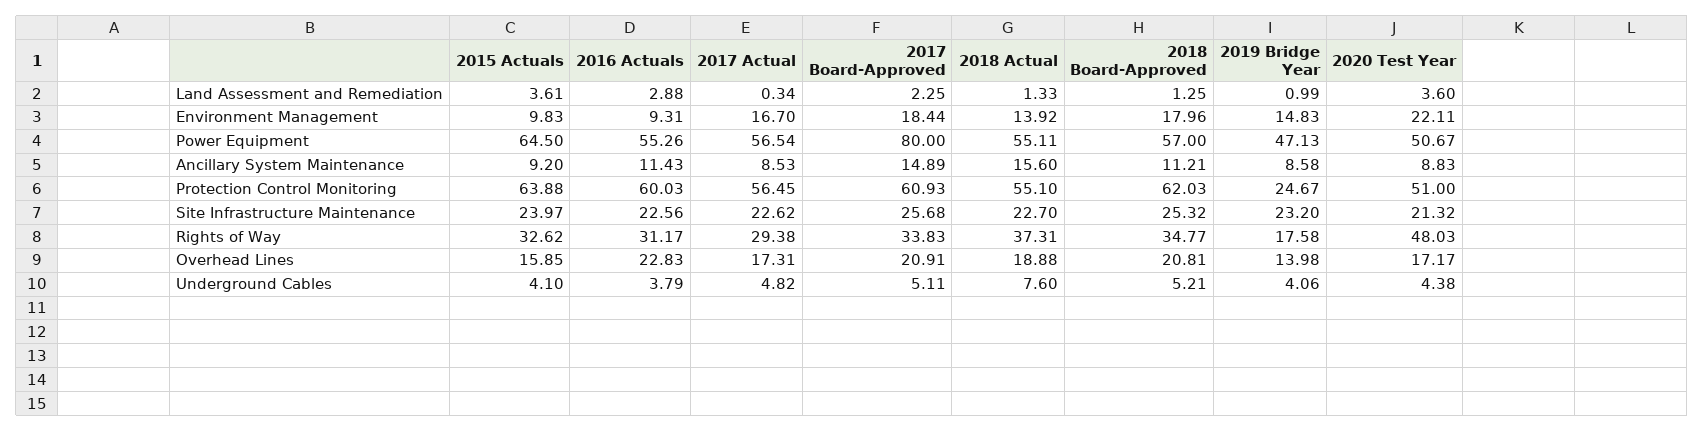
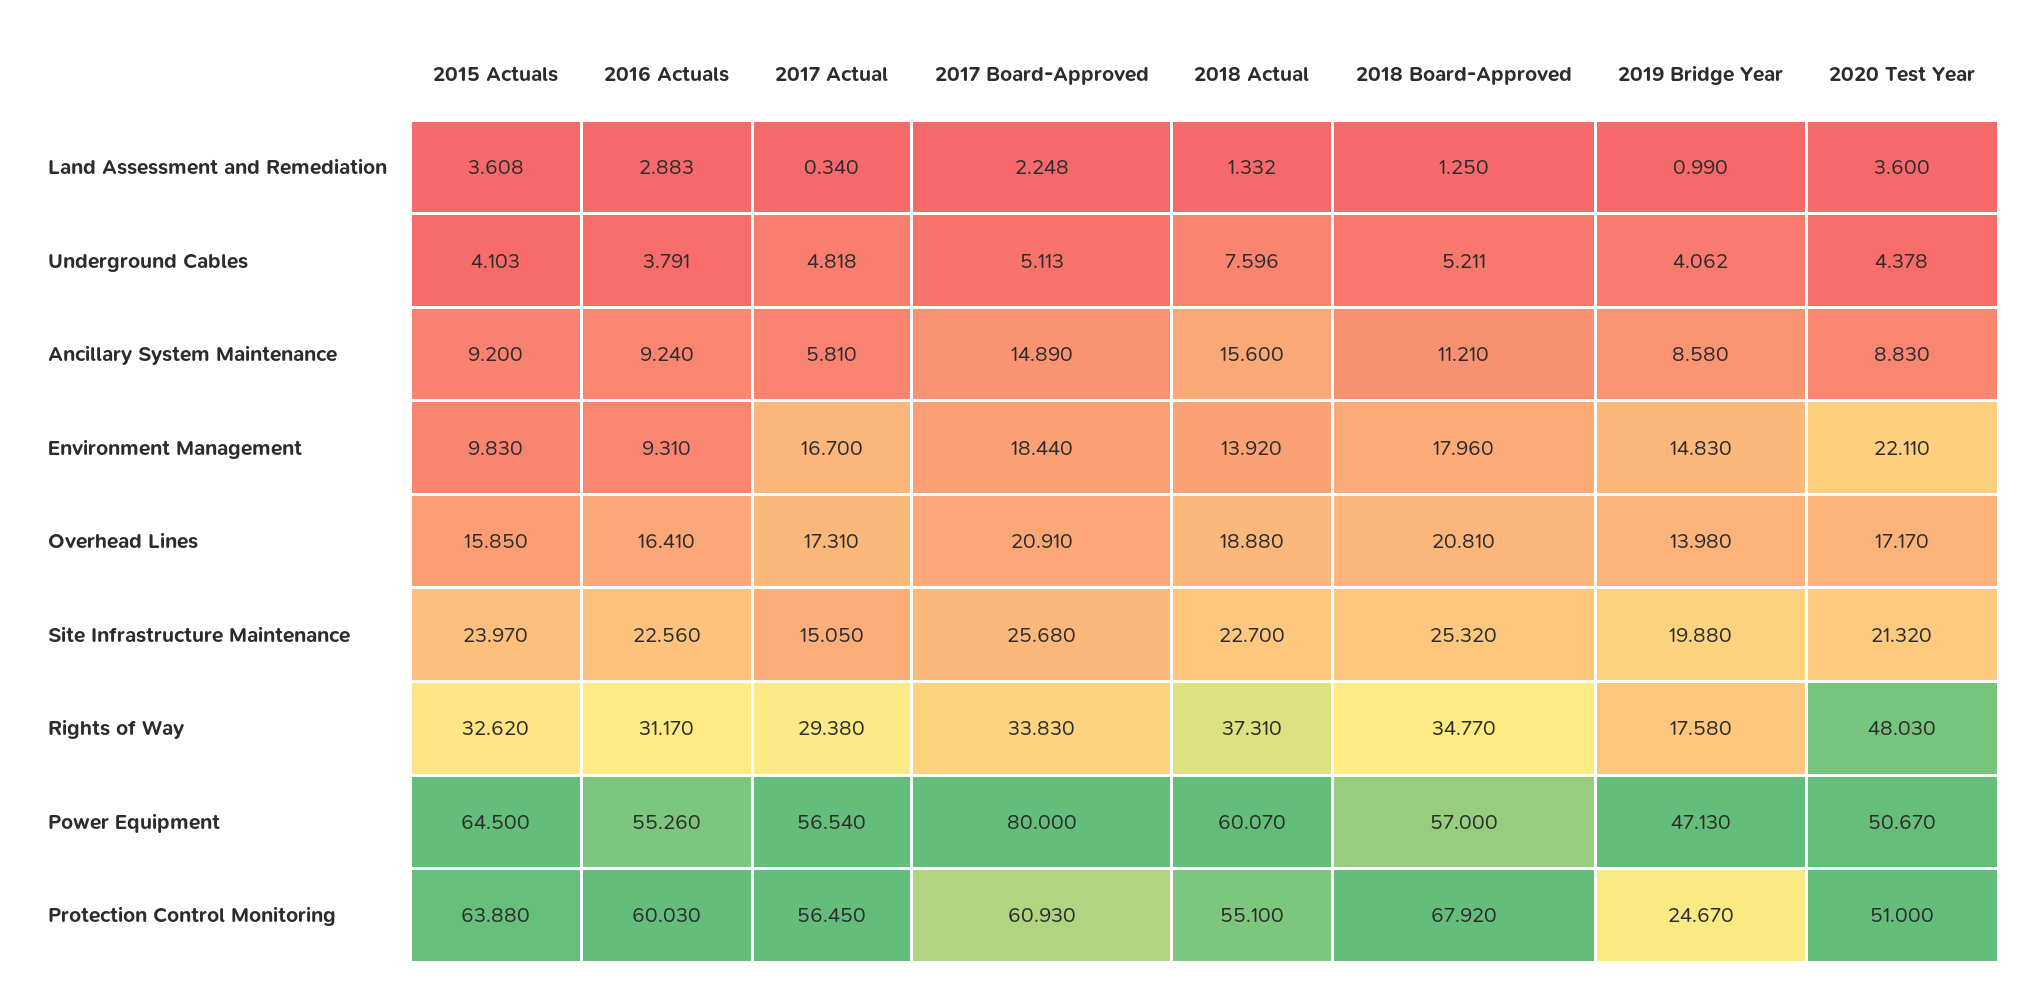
2018 Actual, Power Equipment: 55.11 -> 60.07
2016 Actuals, Ancillary System Maintenance: 11.43 -> 9.24
2017 Actual, Ancillary System Maintenance: 8.53 -> 5.81
2018 Board-Approved, Protection Control Monitoring: 62.03 -> 67.92
2017 Actual, Site Infrastructure Maintenance: 22.62 -> 15.05
2019 Bridge Year, Site Infrastructure Maintenance: 23.2 -> 19.88
2016 Actuals, Overhead Lines: 22.83 -> 16.41

